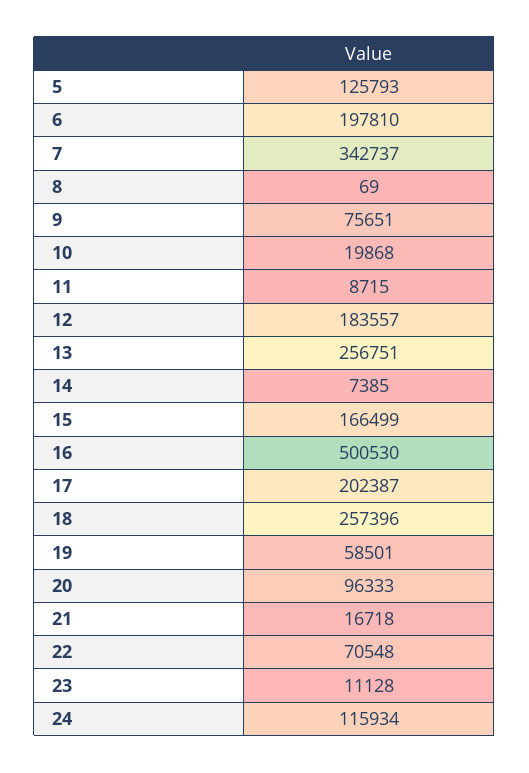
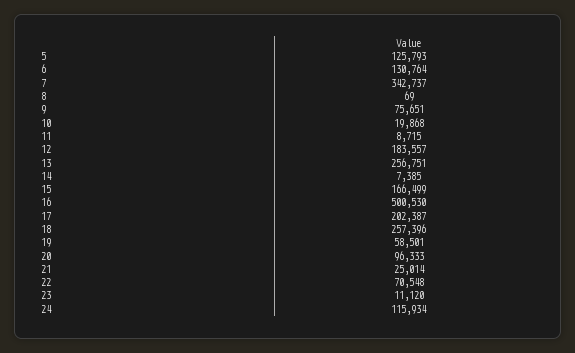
6: 197810 -> 130764
21: 16718 -> 25014
23: 11128 -> 11120

